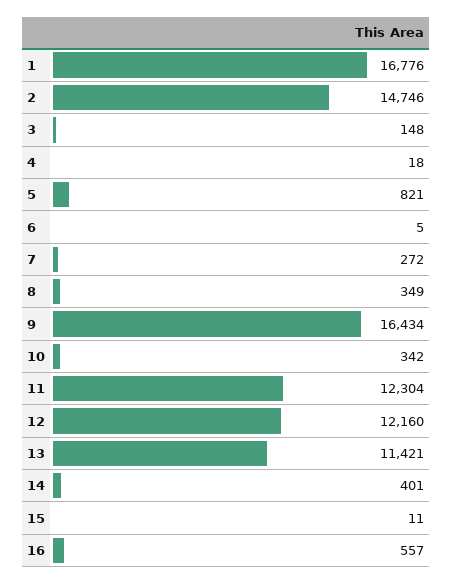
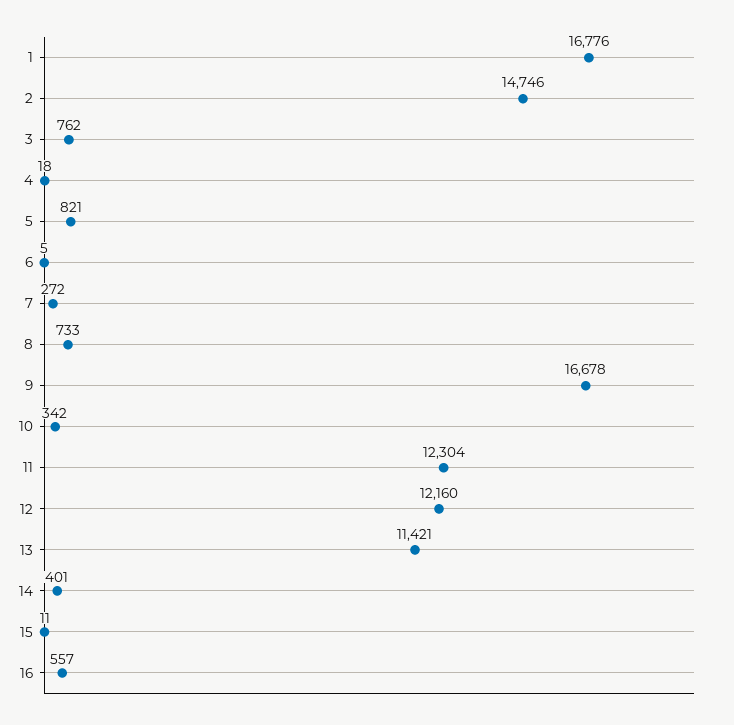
3: 148 -> 762
8: 349 -> 733
9: 16434 -> 16678

